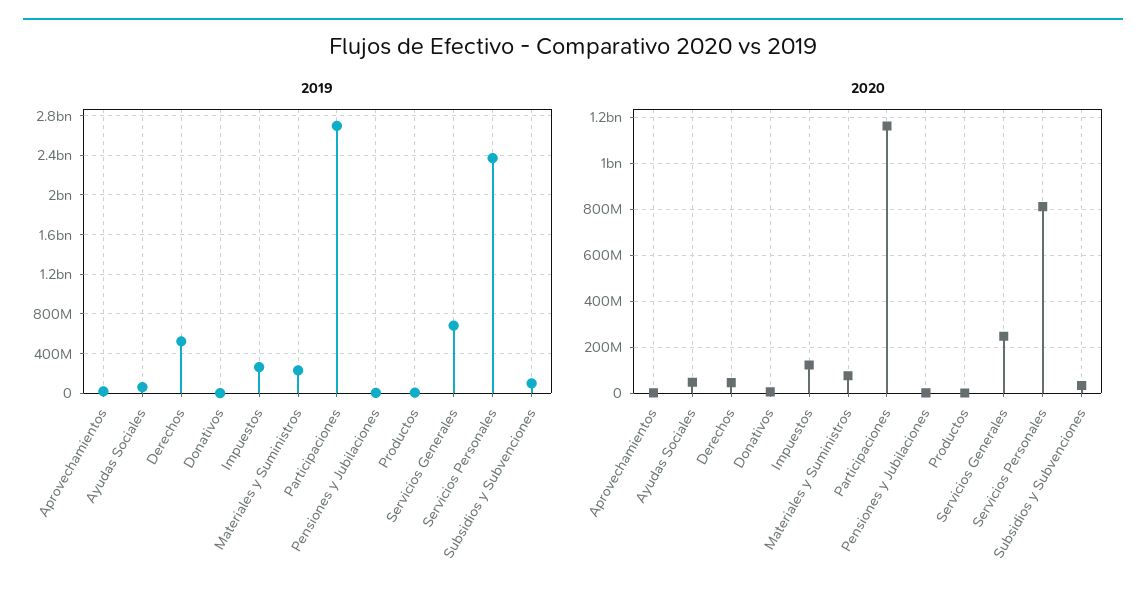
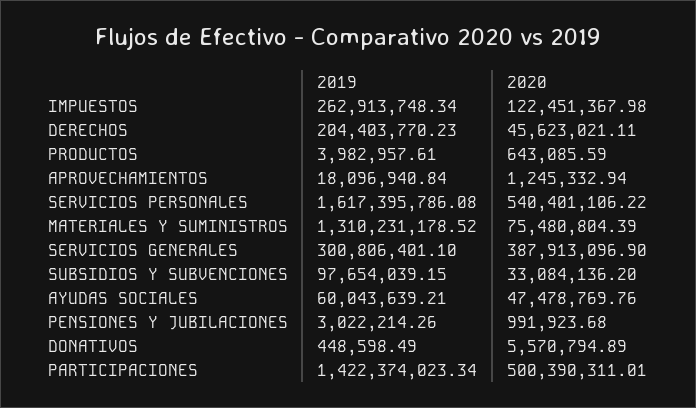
2019, Derechos: 500000000 -> 204403770.23
2019, Materiales y Suministros: 200000000 -> 1310231178.52
2019, Participaciones: 2700000000 -> 1422374023.34
2019, Servicios Generales: 700000000 -> 300806401.1
2019, Servicios Personales: 2400000000 -> 1617395786.08
2020, Participaciones: 1150000000 -> 500390311.01
2020, Servicios Generales: 250000000 -> 387913096.9
2020, Servicios Personales: 800000000 -> 540401106.22

